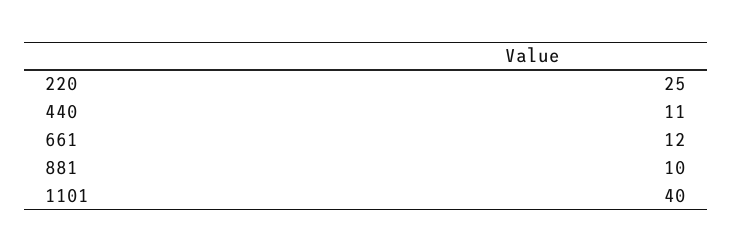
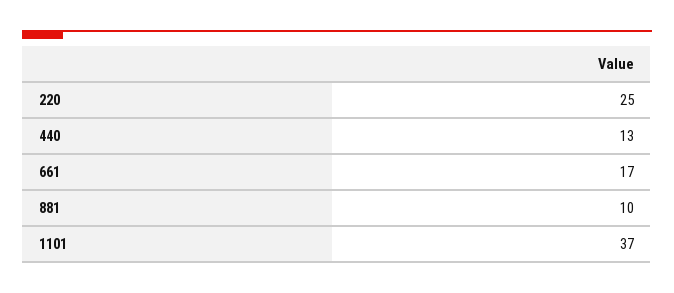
440: 11 -> 13
661: 12 -> 17
1101: 40 -> 37

